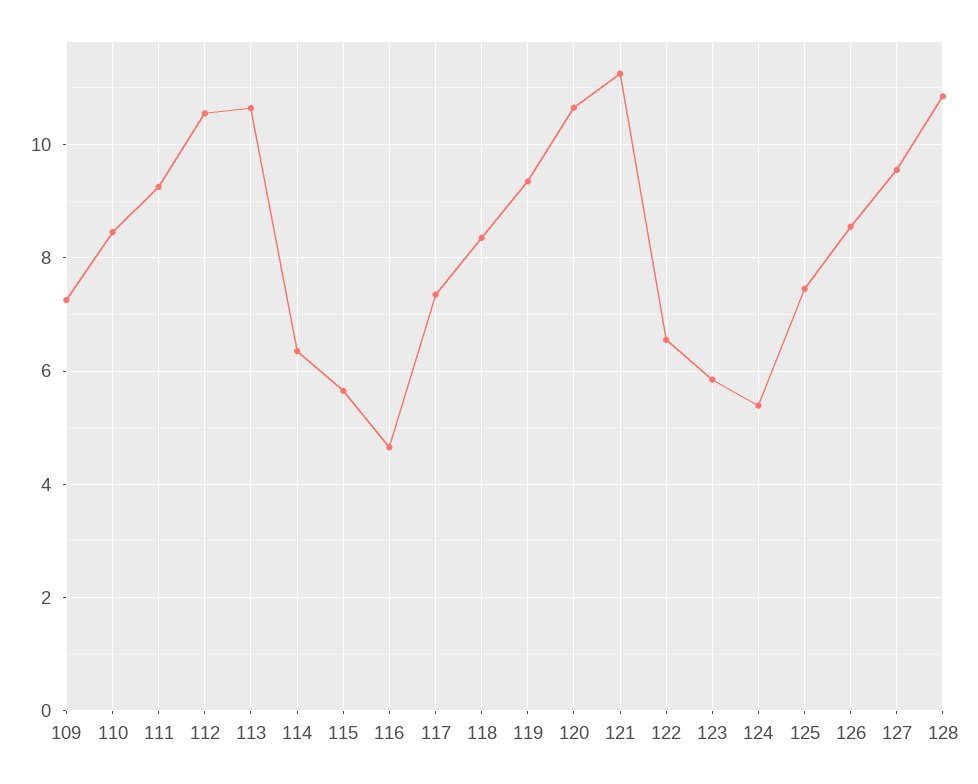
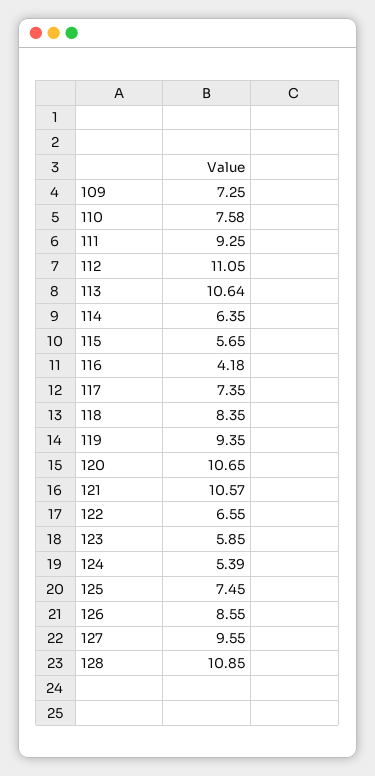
110: 8.4 -> 7.58
112: 10.6 -> 11.05
116: 4.6 -> 4.18
121: 11.2 -> 10.57

